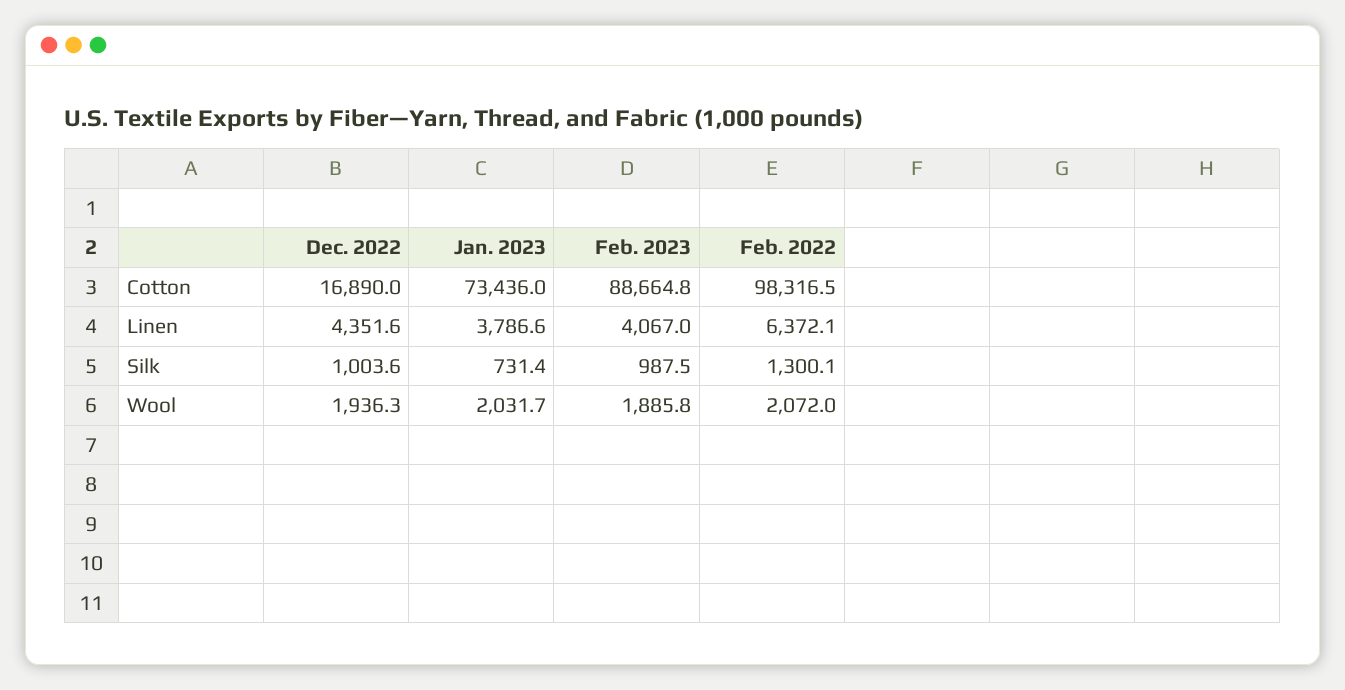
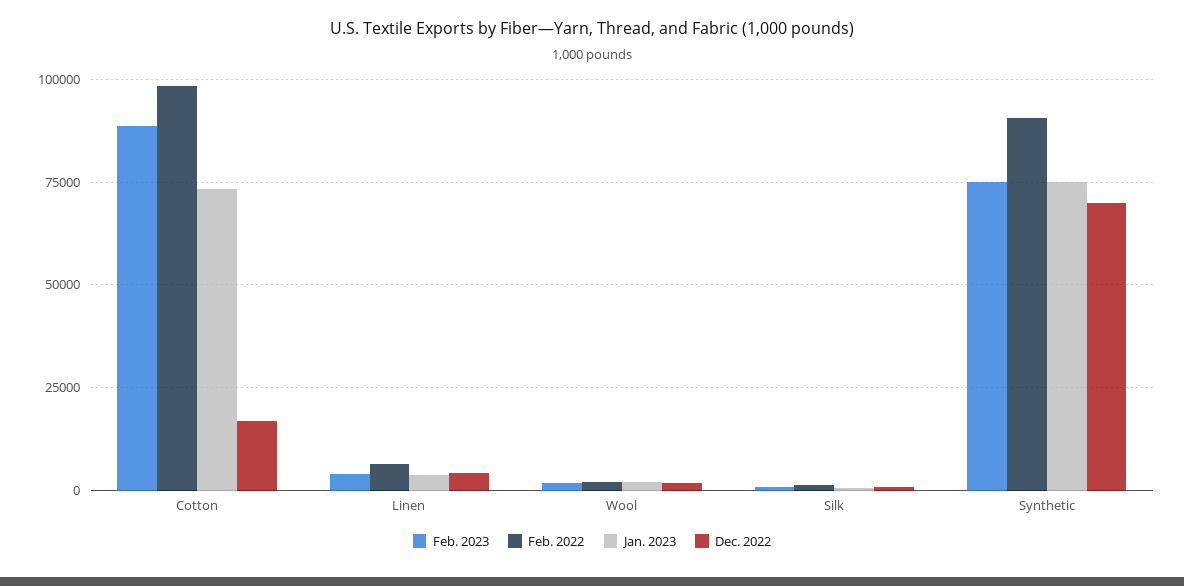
Feb. 2023, Synthetic: none -> 75000
Feb. 2022, Synthetic: none -> 90000
Jan. 2023, Synthetic: none -> 75000
Dec. 2022, Synthetic: none -> 70000

